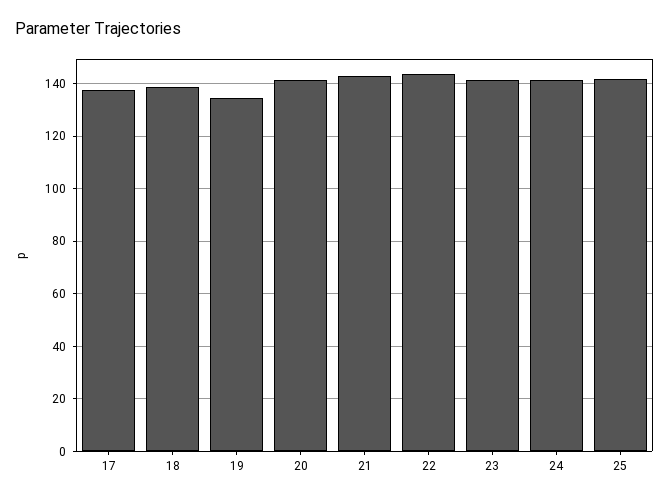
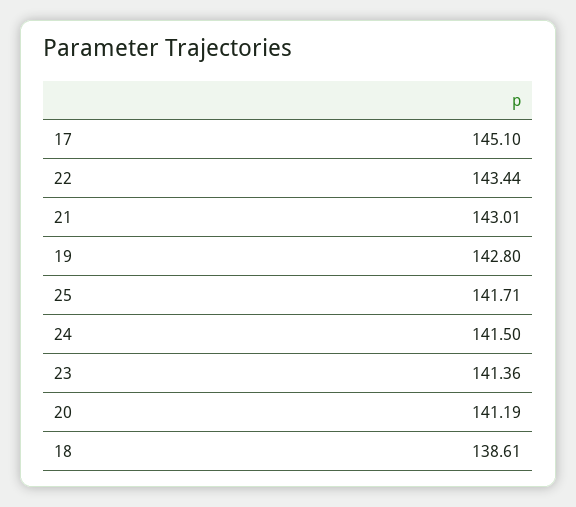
17: 137.5 -> 145.1
19: 135 -> 142.8

